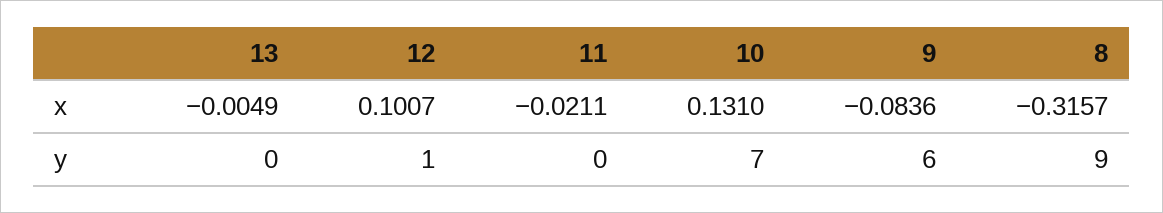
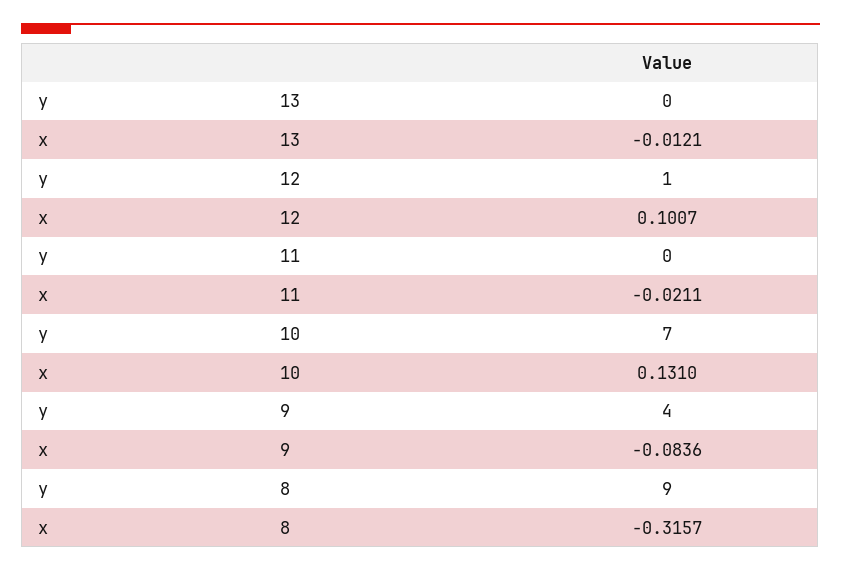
13, x: -0.0049 -> -0.0121
9, y: 6 -> 4

